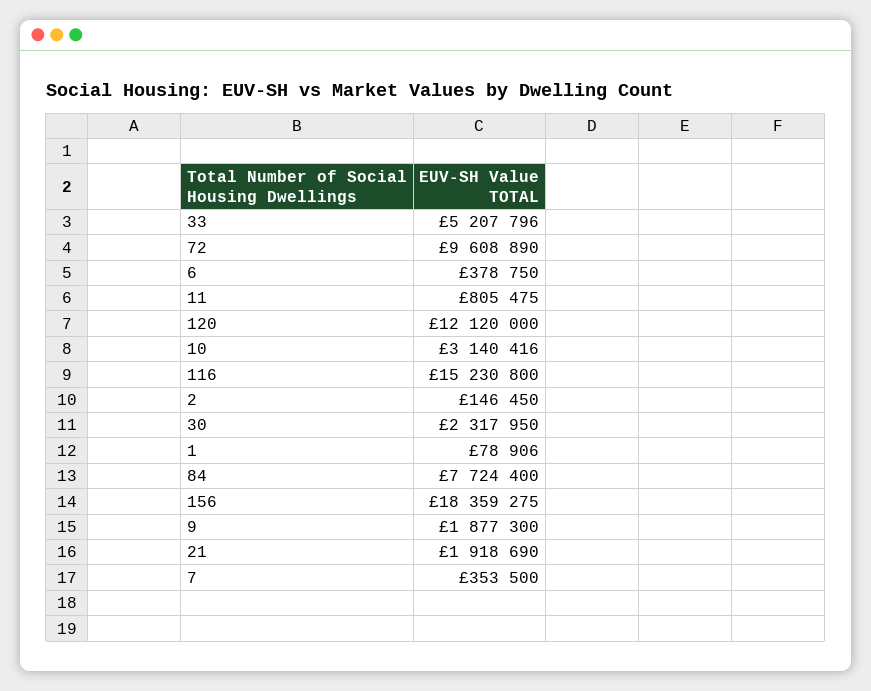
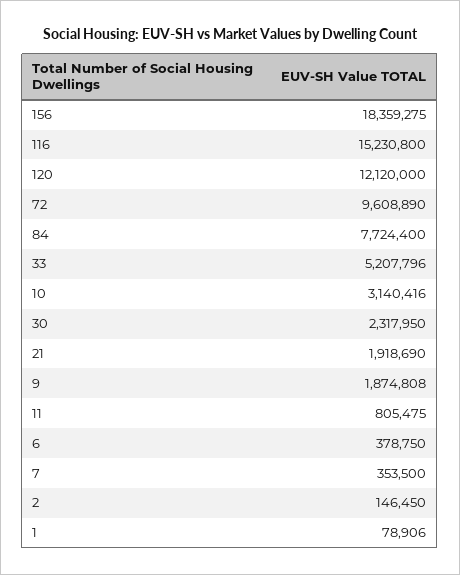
9: 1877300 -> 1874808

